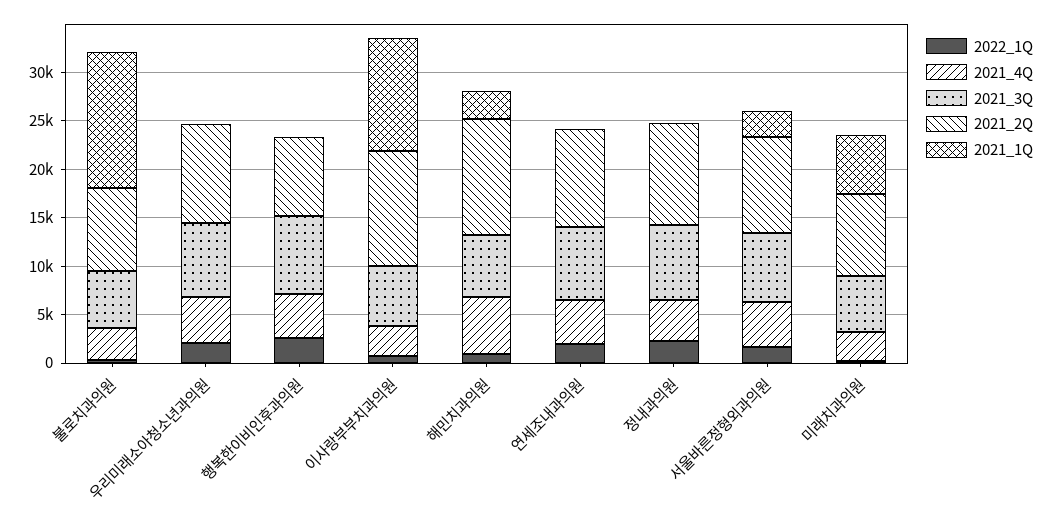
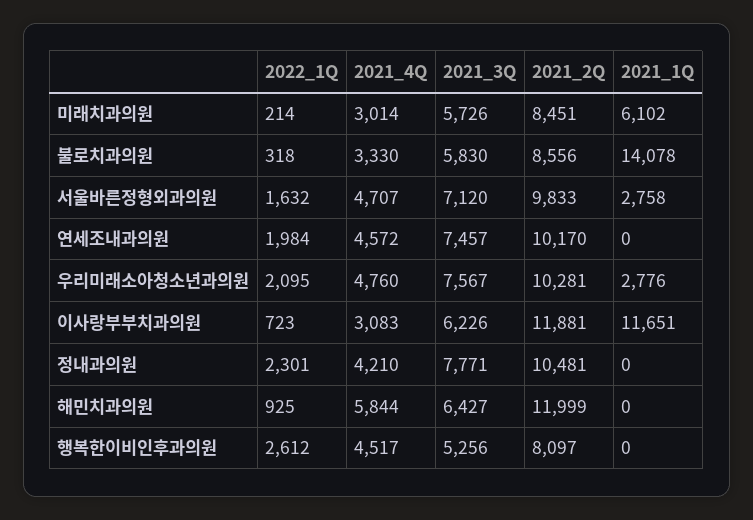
2021_1Q, 우리미래소아청소년과의원: 0 -> 2776
2021_3Q, 행복한이비인후과의원: 8000 -> 5256
2021_1Q, 해민치과의원: 3000 -> 0

